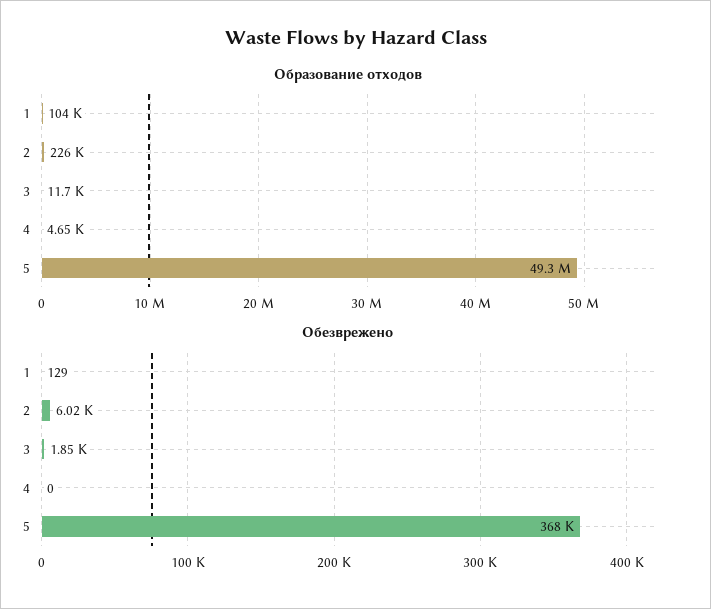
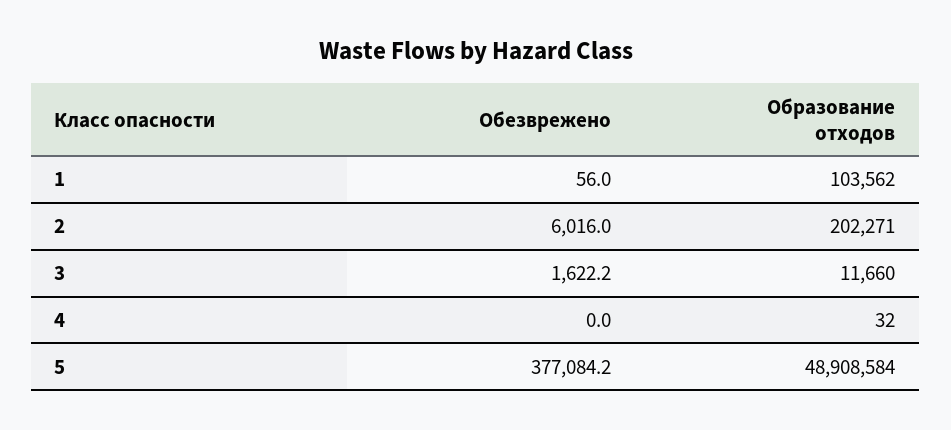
Образование отходов, 2: 226000 -> 202271
Образование отходов, 4: 4650 -> 32
Образование отходов, 5: 49300000 -> 48908584
Обезврежено, 1: 129 -> 56
Обезврежено, 3: 1850 -> 1622.2
Обезврежено, 5: 368000 -> 377084.2

